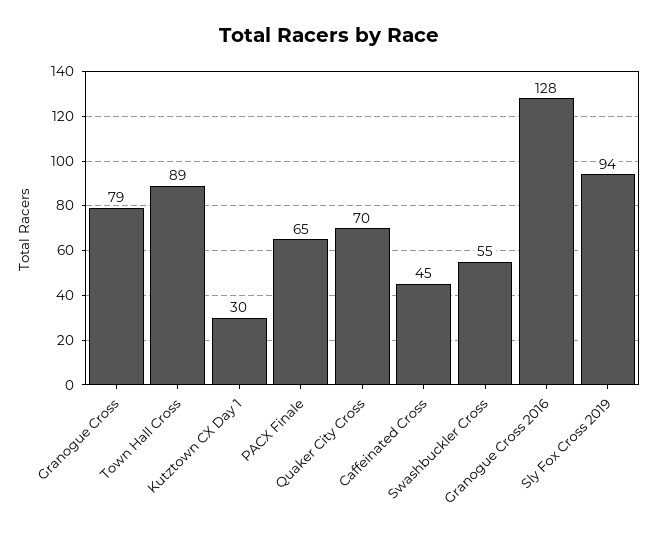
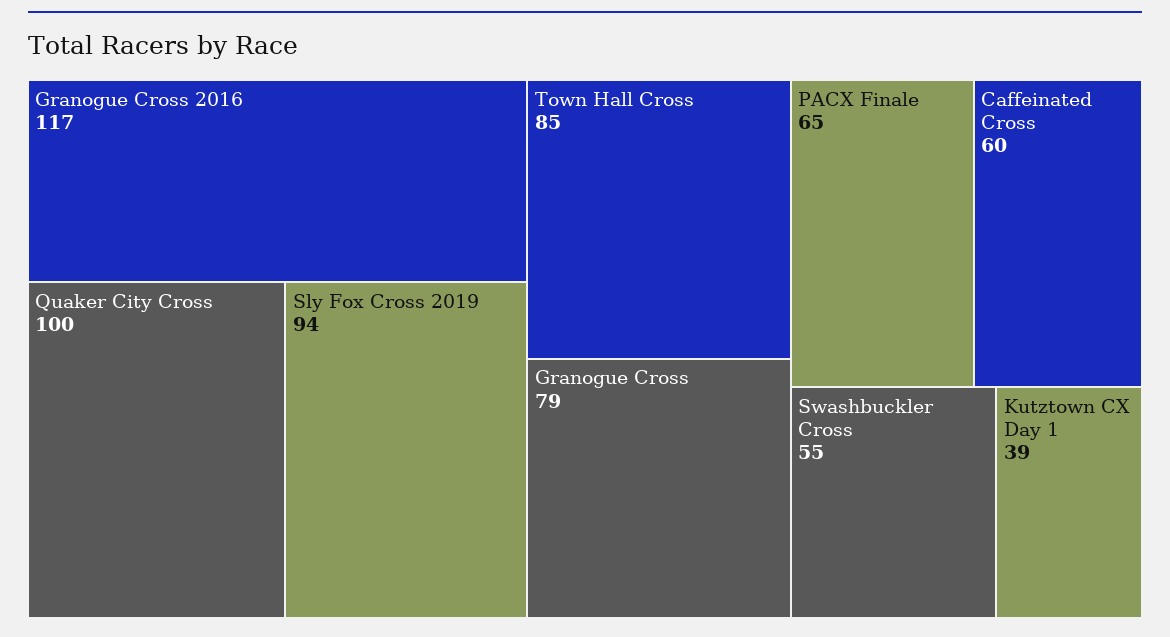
Town Hall Cross: 89 -> 85
Kutztown CX Day 1: 30 -> 39
Quaker City Cross: 70 -> 100
Caffeinated Cross: 45 -> 60
Granogue Cross 2016: 128 -> 117

